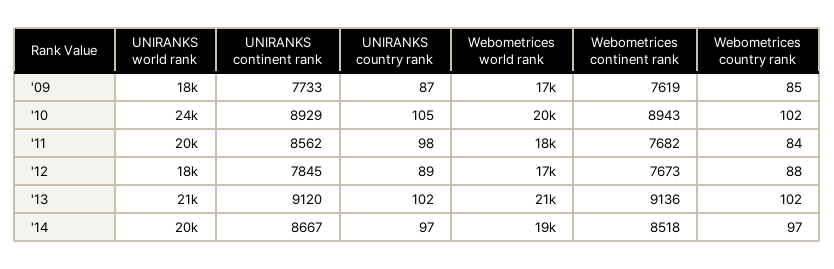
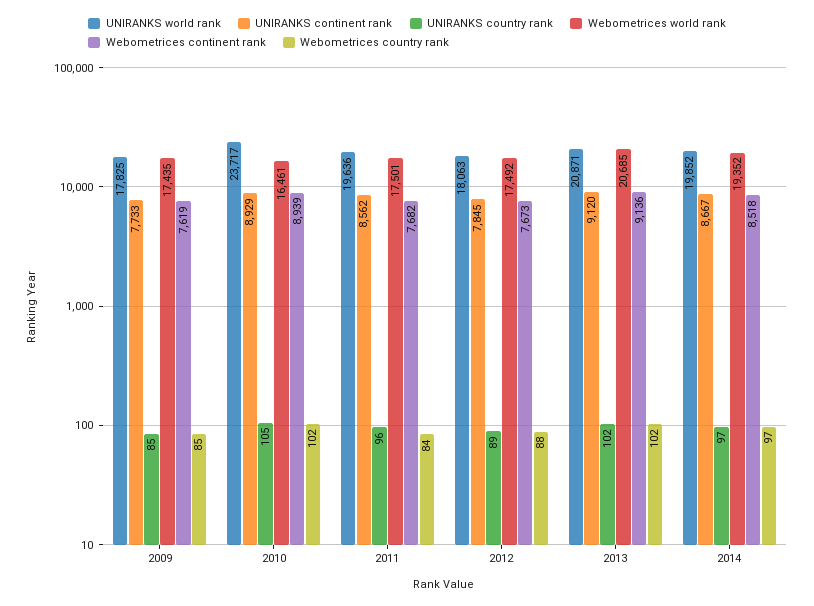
UNIRANKS country rank, '09: 87 -> 85
Webometrices world rank, '10: 20000 -> 16461
Webometrices continent rank, '10: 8943 -> 8939
UNIRANKS country rank, '11: 98 -> 96

